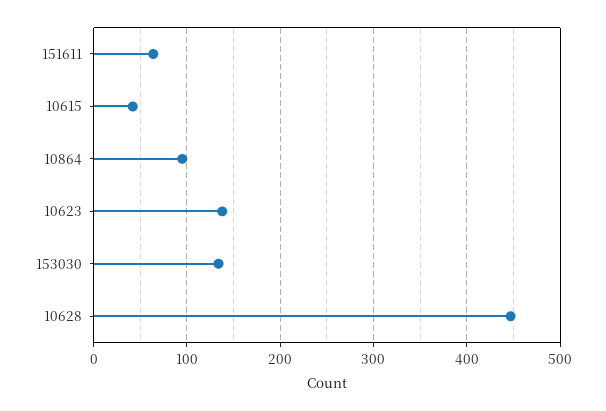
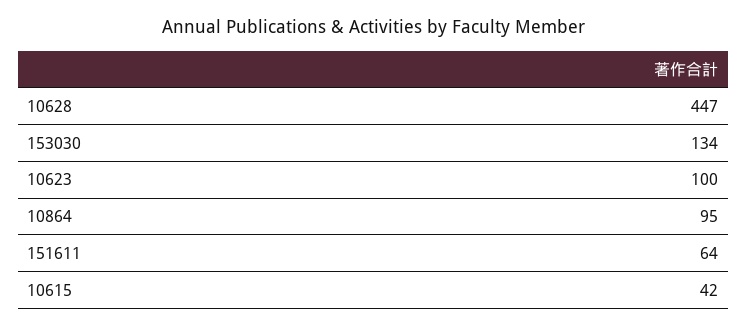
10623: 140 -> 100

